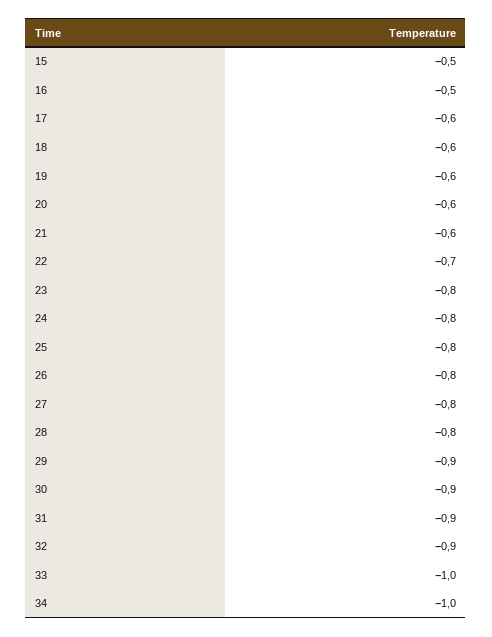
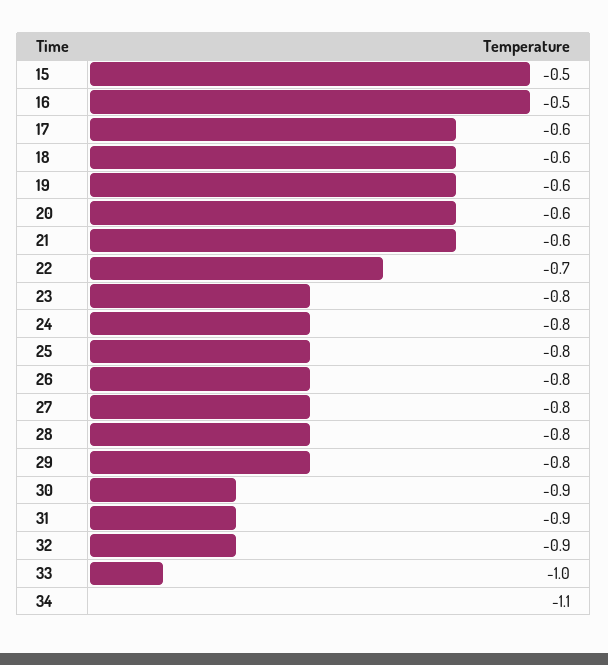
29: -0.9 -> -0.8
34: -1 -> -1.1

